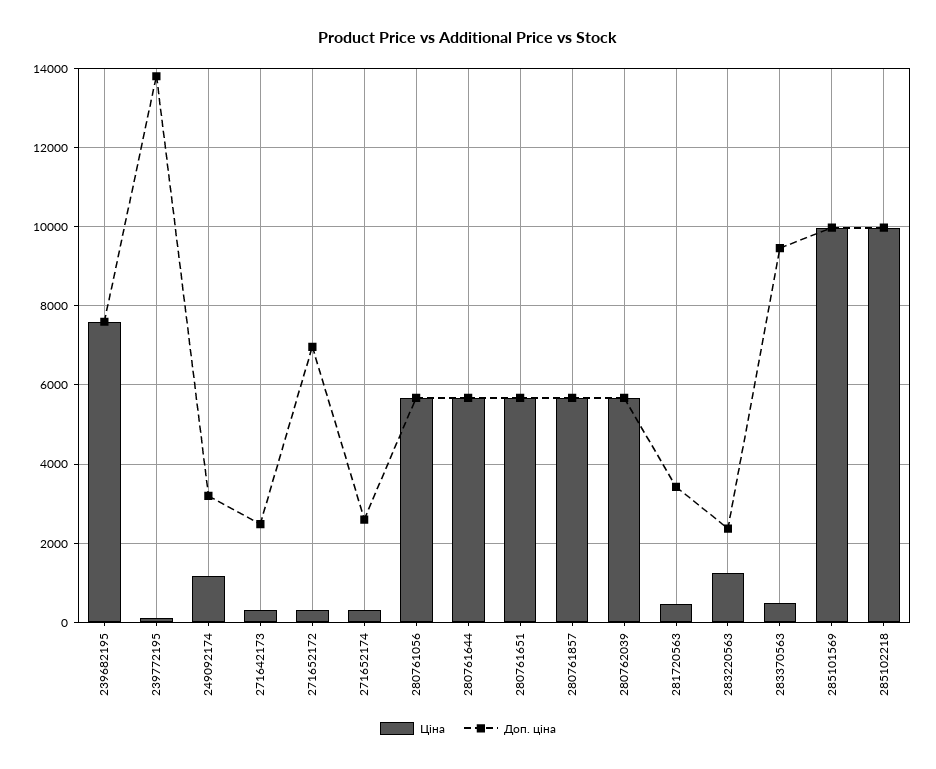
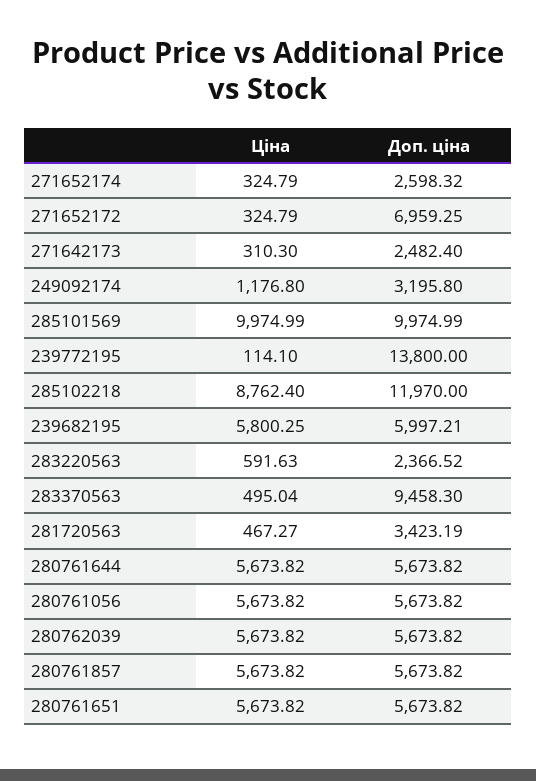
Ціна, 239682195: 7600 -> 5800.25
Доп. ціна, 239682195: 7600 -> 5997.21
Ціна, 283220563: 1200 -> 591.63
Ціна, 285102218: 10000 -> 8762.4
Доп. ціна, 285102218: 10000 -> 11970

